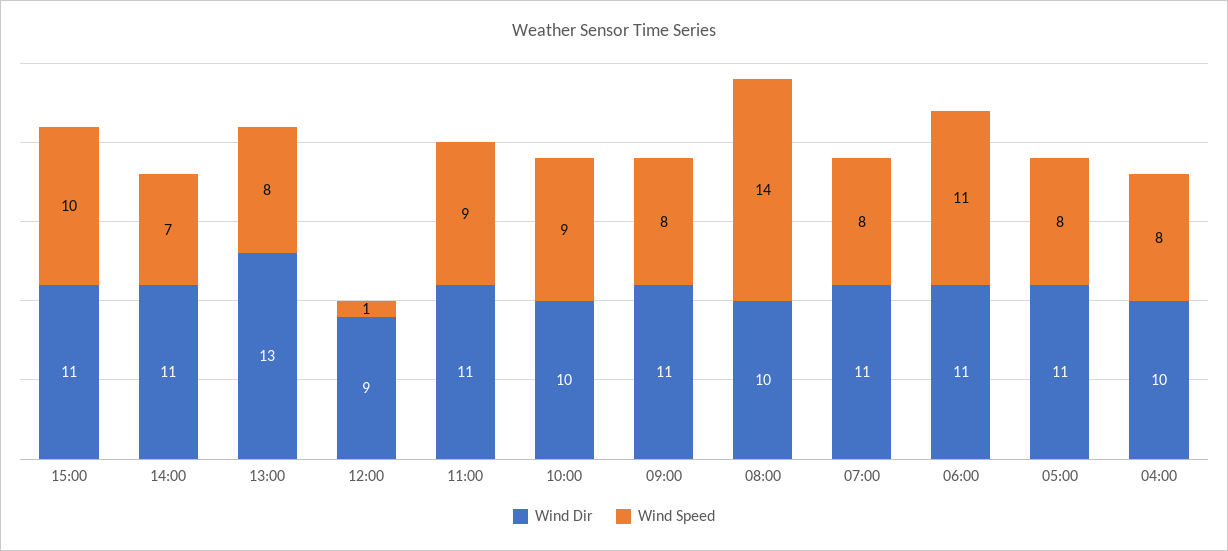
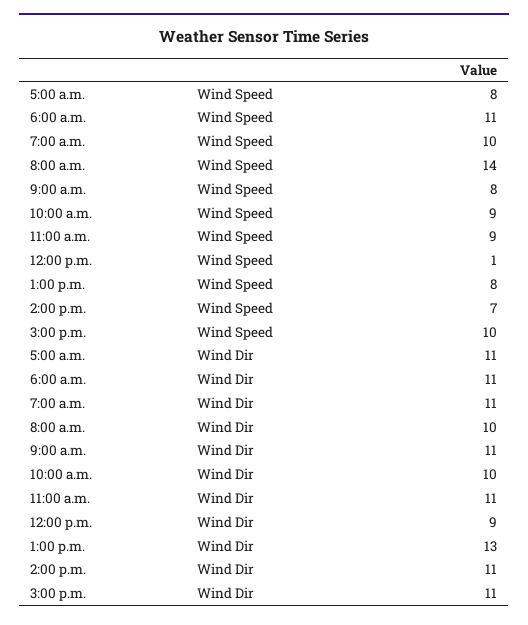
Wind Speed, 07:00: 8 -> 10
Wind Dir, 04:00: 10 -> none
Wind Speed, 04:00: 8 -> none

